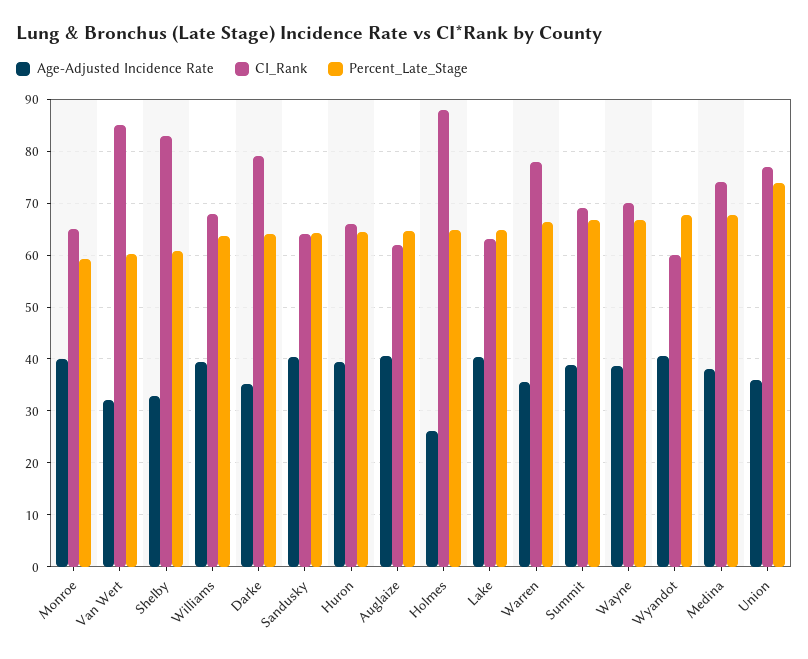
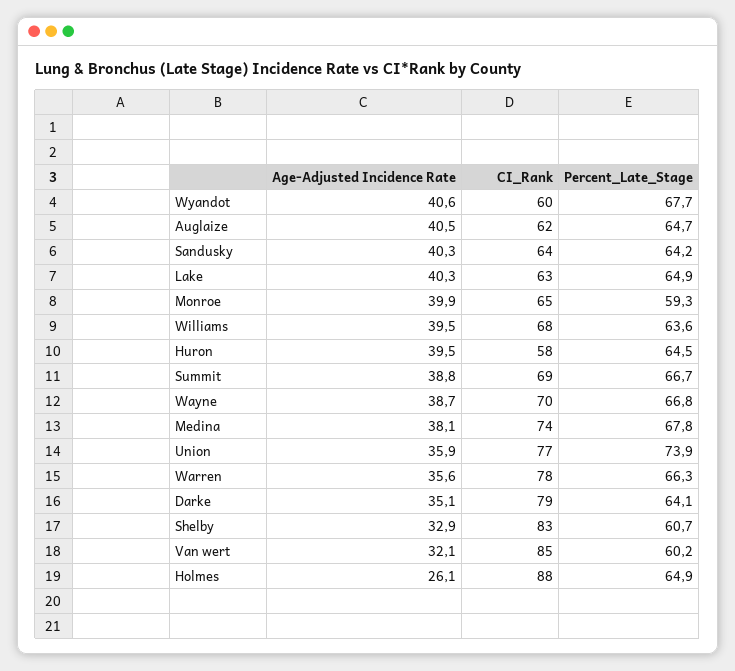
CI_Rank, Huron: 66 -> 58

